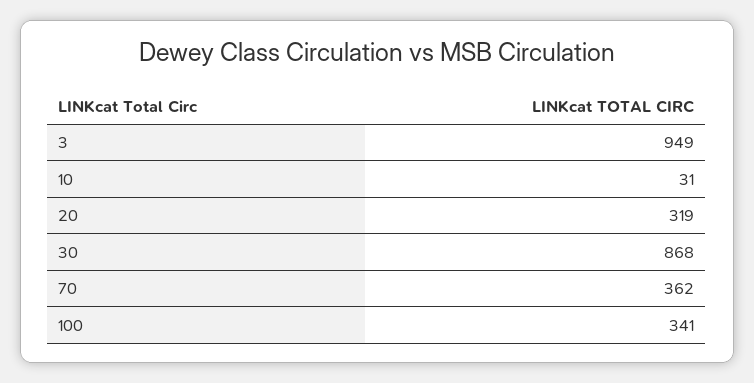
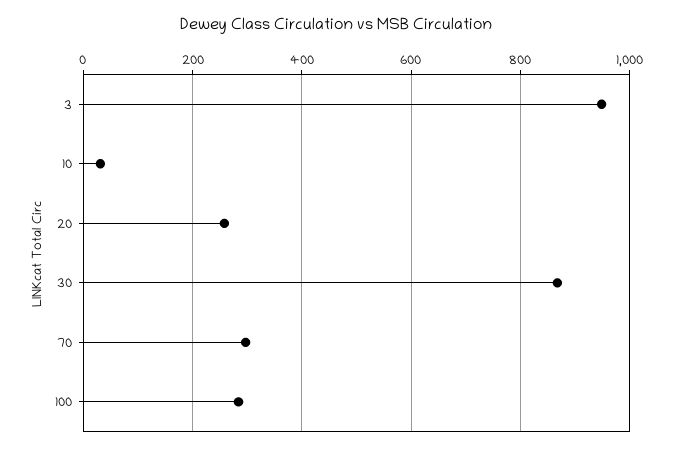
20: 319 -> 260
70: 362 -> 300
100: 341 -> 280

